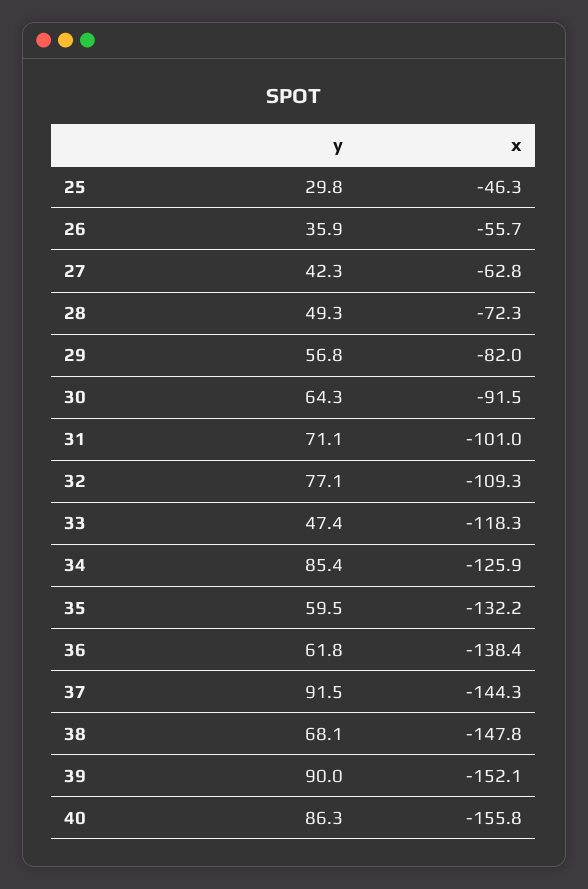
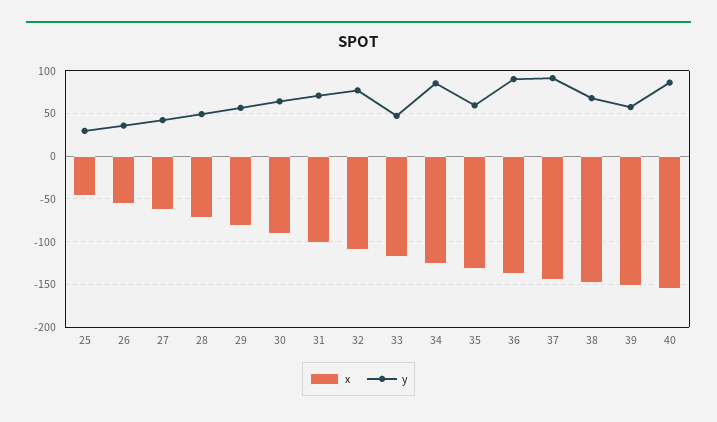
y, 36: 61.8 -> 90
y, 39: 90 -> 60

